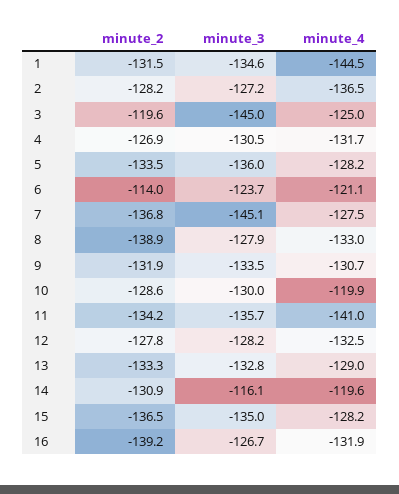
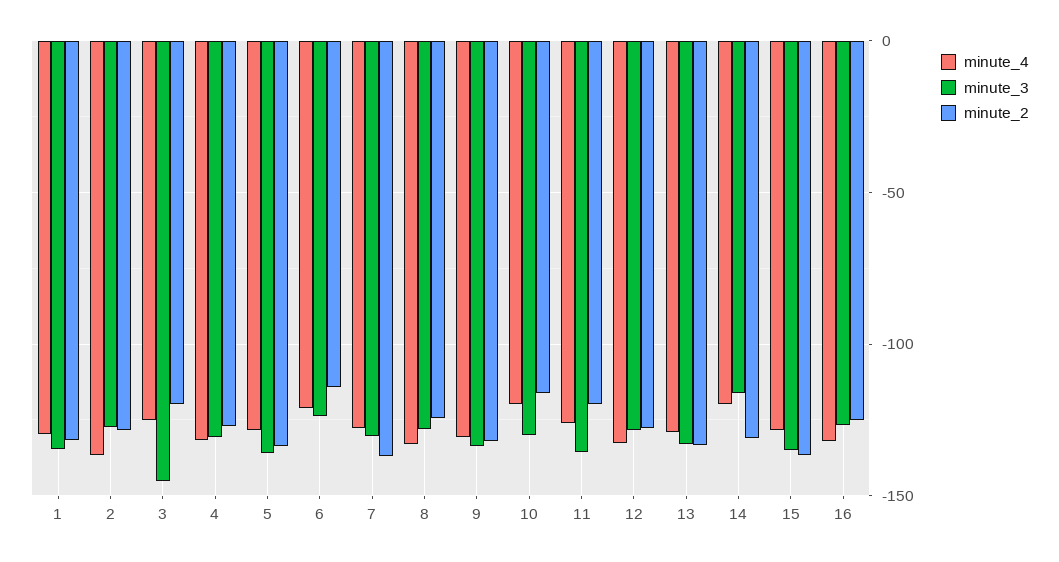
minute_4, 1: -144.5 -> -130
minute_3, 7: -145.1 -> -130
minute_2, 8: -138.9 -> -125
minute_2, 10: -128.6 -> -115
minute_2, 11: -134.2 -> -120
minute_4, 11: -141 -> -125
minute_2, 16: -139.2 -> -125

